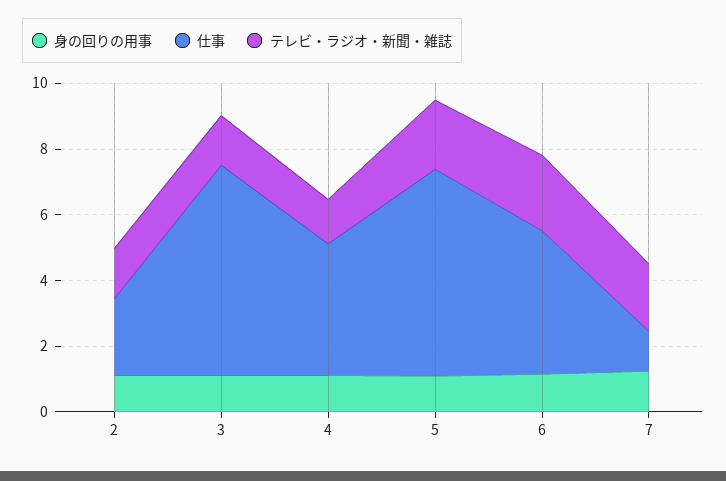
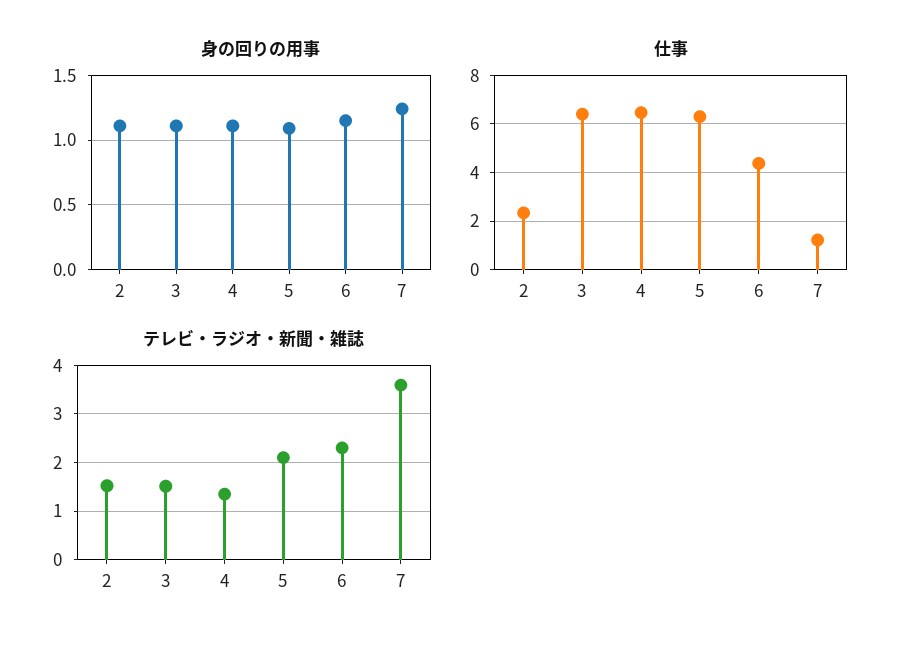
仕事, 4: 4 -> 6.5
テレビ・ラジオ・新聞・雑誌, 7: 2 -> 3.6

